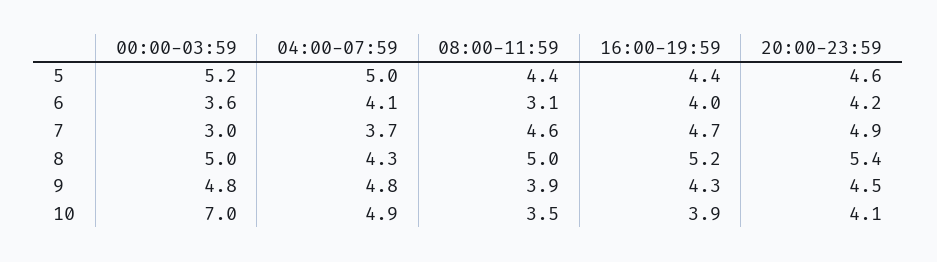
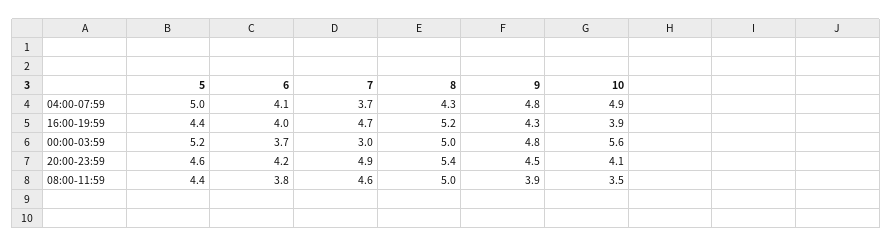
00:00-03:59, 6: 3.6 -> 3.7
08:00-11:59, 6: 3.1 -> 3.8
00:00-03:59, 10: 7 -> 5.6

